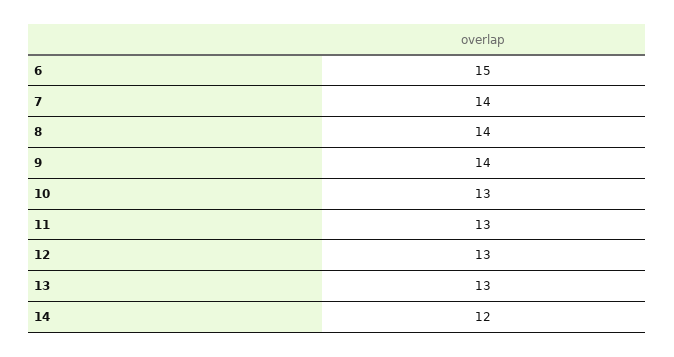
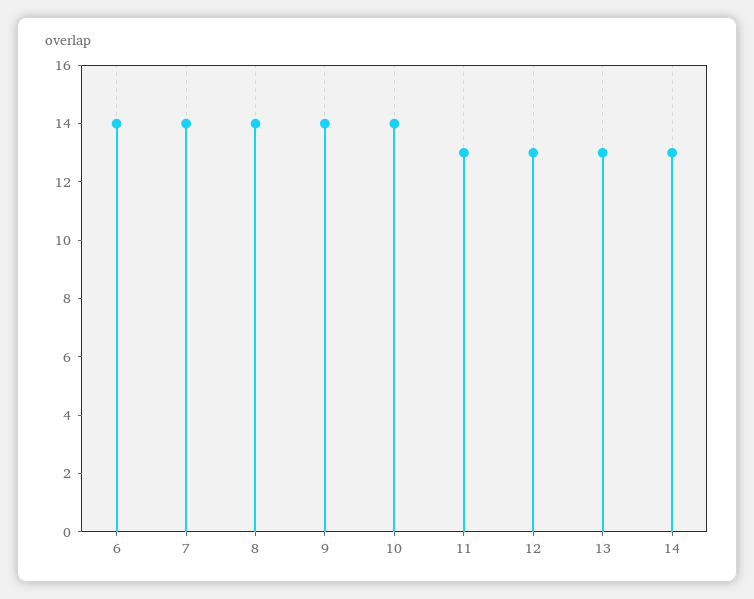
6: 15 -> 14
10: 13 -> 14
14: 12 -> 13

